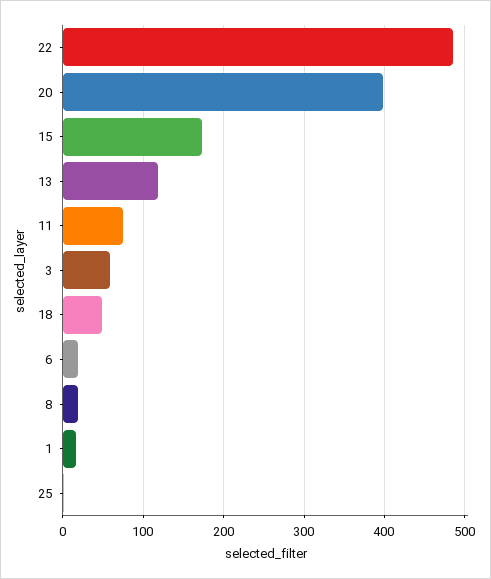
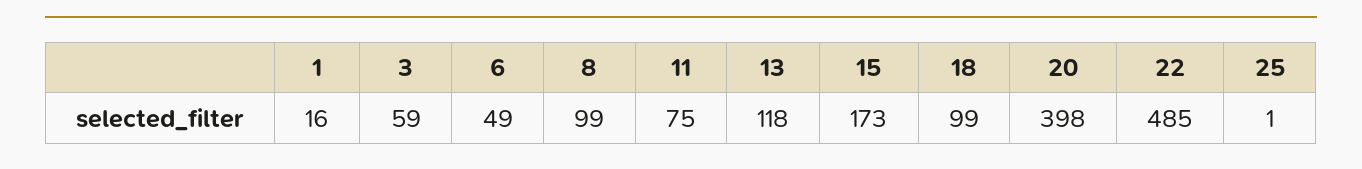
18: 50 -> 99
6: 20 -> 49
8: 20 -> 99

